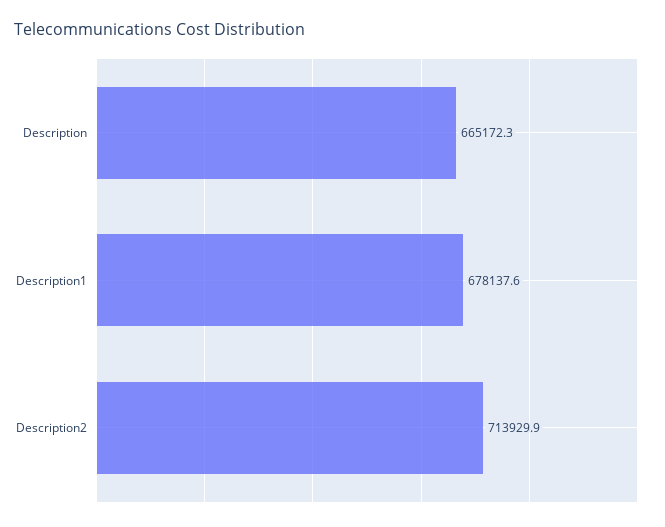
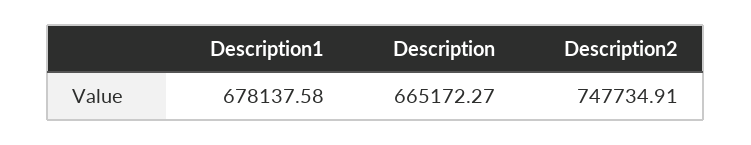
Description2: 713929.9 -> 747734.91

